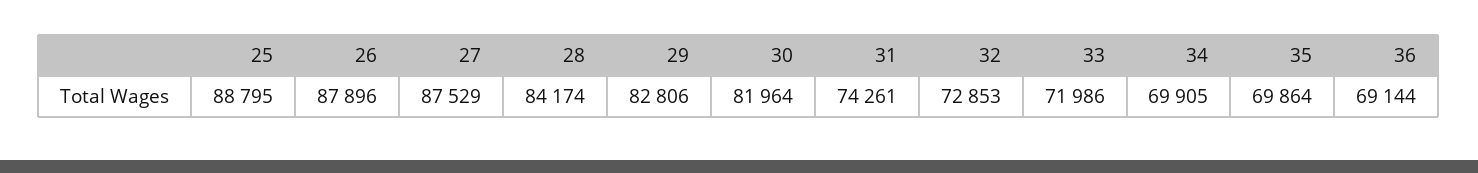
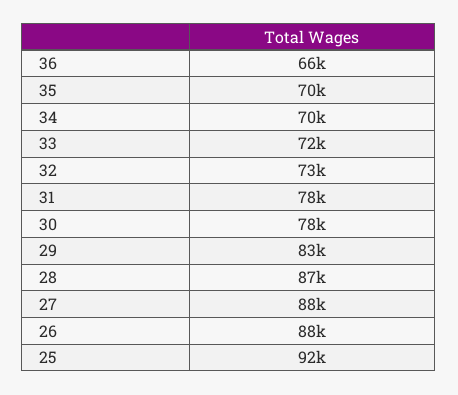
25: 88795 -> 92000
28: 84174 -> 87000
30: 81964 -> 78000
31: 74261 -> 78000
36: 69144 -> 66000

